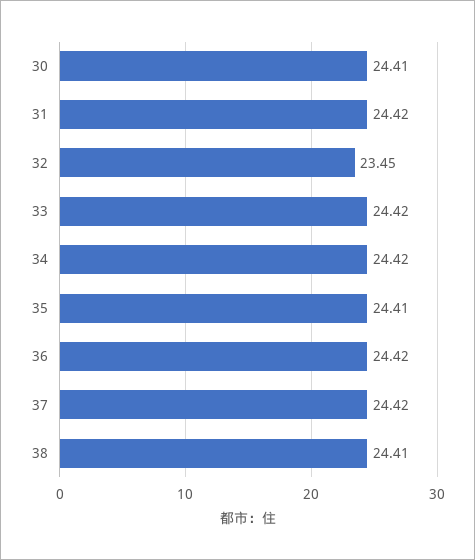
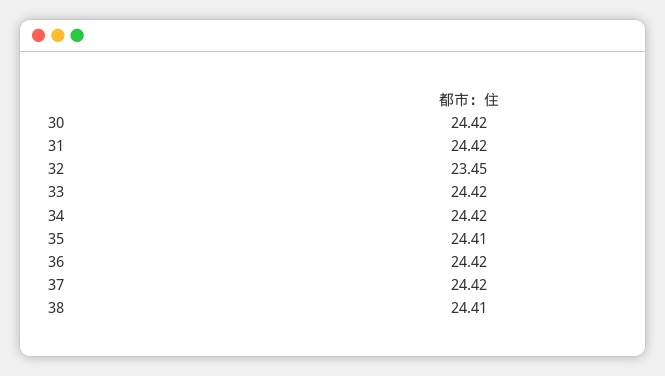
30: 24.41 -> 24.42

